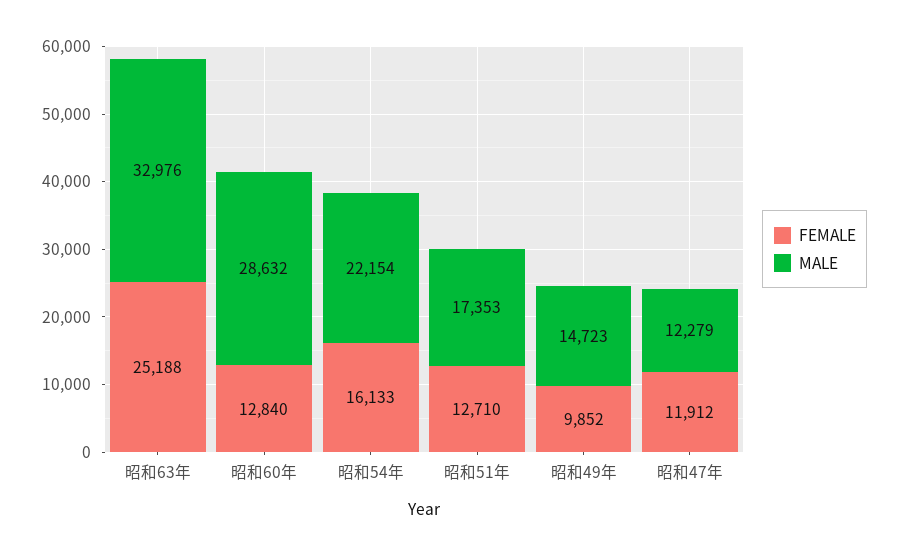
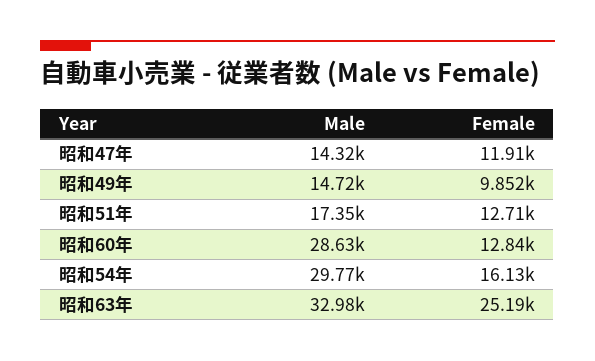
MALE, 昭和54年: 22154 -> 29770
MALE, 昭和47年: 12279 -> 14320

